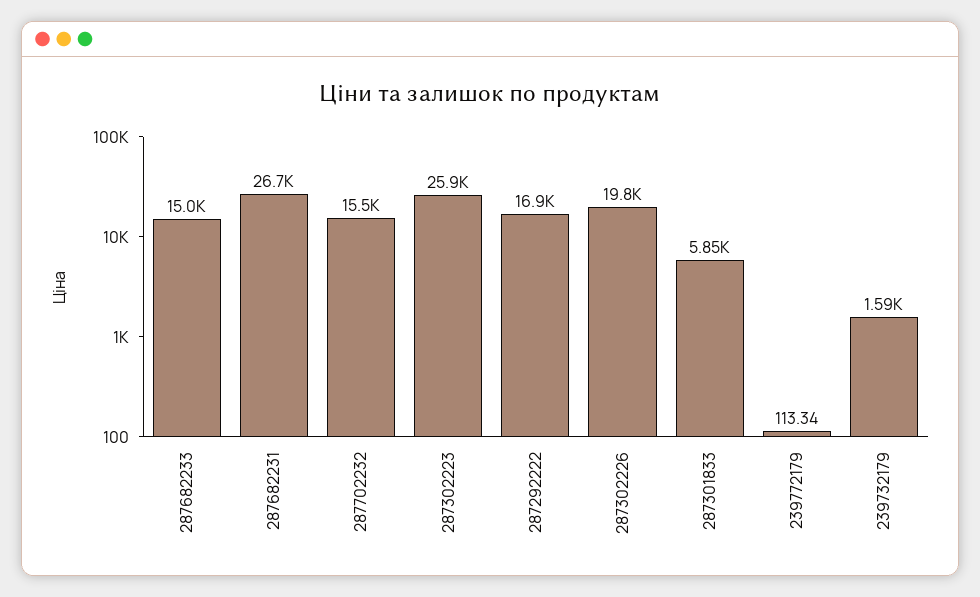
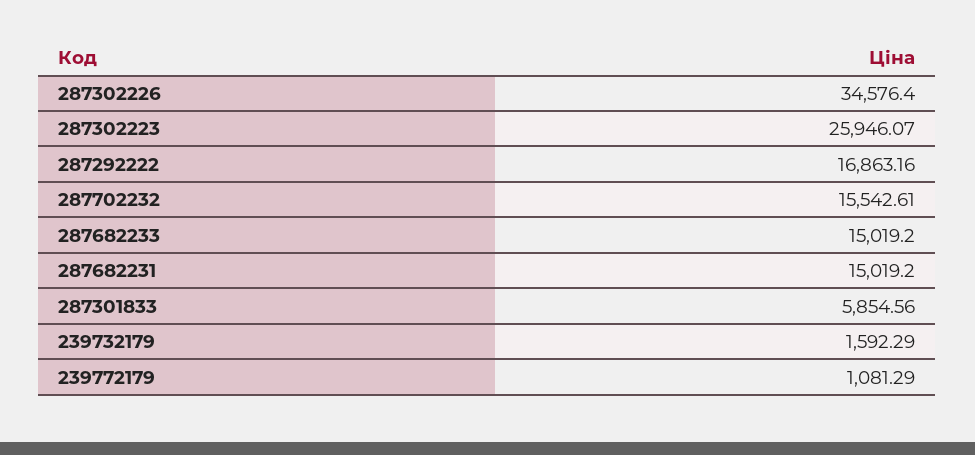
287682231: 26700 -> 15019.2
287302226: 19800 -> 34576.4
239772179: 113.34 -> 1081.29

